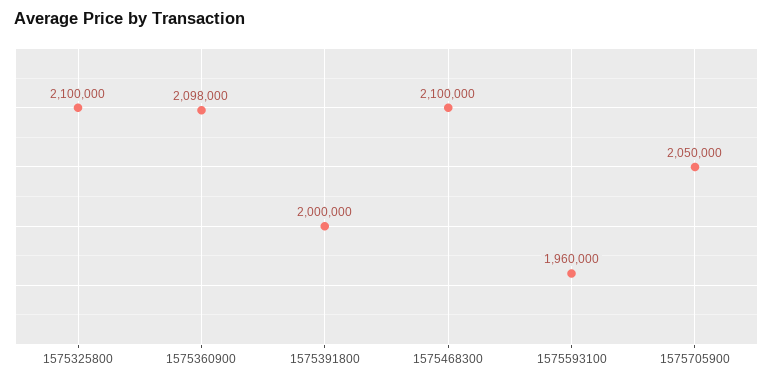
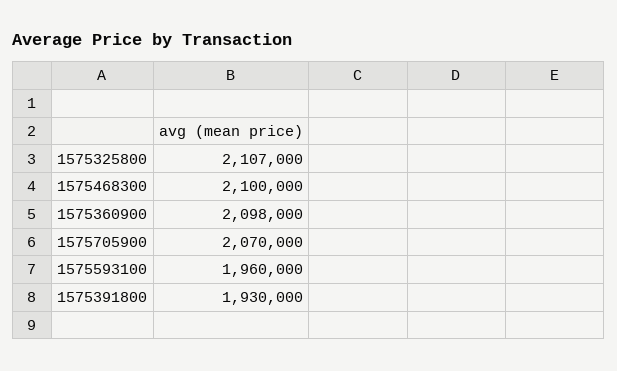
1575325800: 2100000 -> 2107000
1575391800: 2000000 -> 1930000
1575705900: 2050000 -> 2070000

